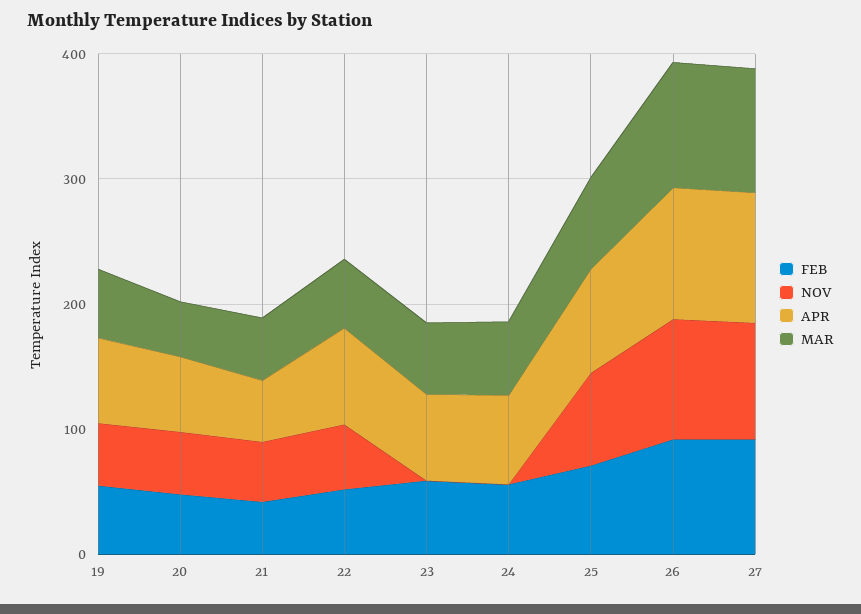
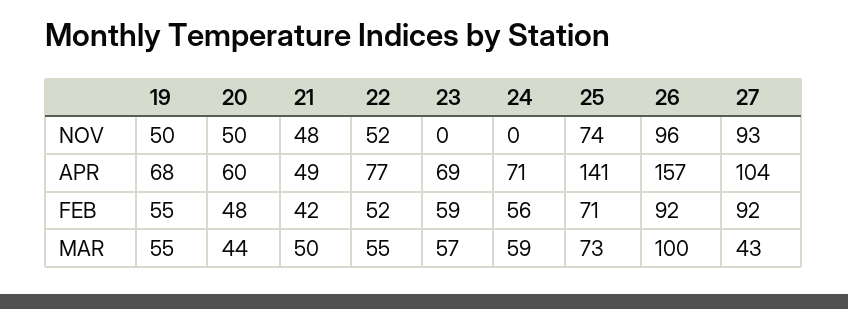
APR, 25: 80 -> 141
APR, 26: 100 -> 157
MAR, 27: 100 -> 43

